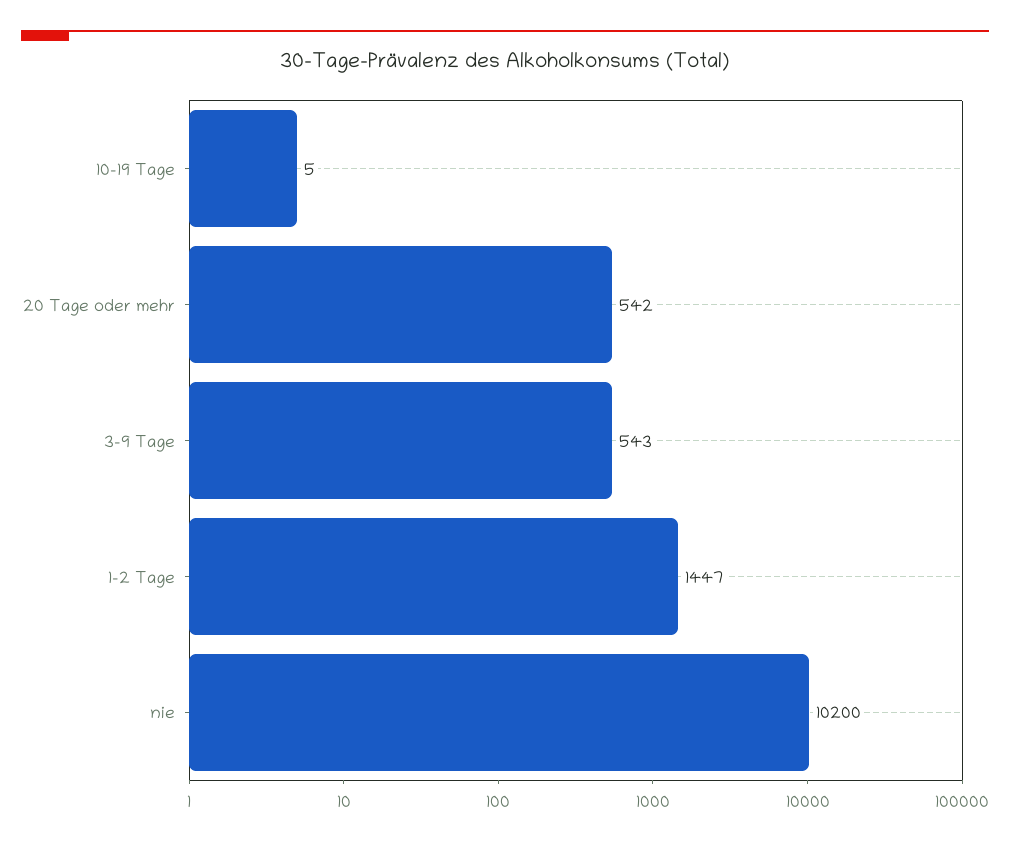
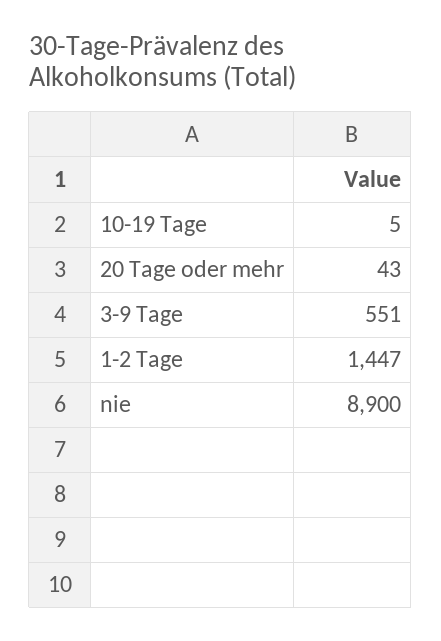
20 Tage oder mehr: 542 -> 43
3-9 Tage: 543 -> 551
nie: 10200 -> 8900

